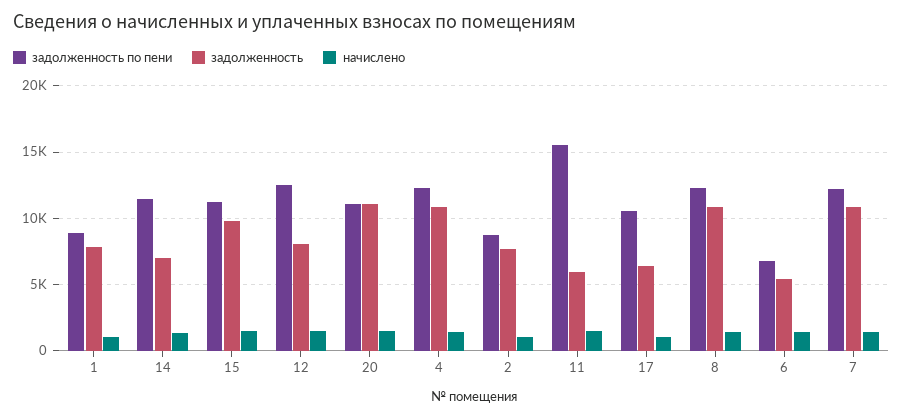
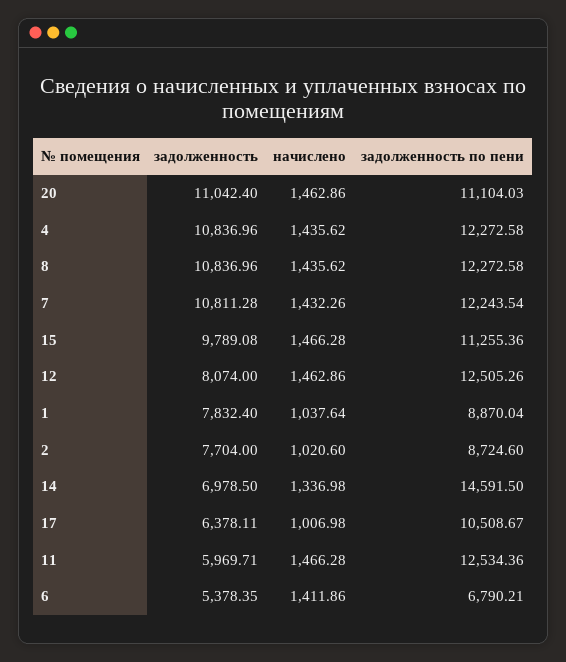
задолженность по пени, 14: 11500 -> 14591.5
задолженность по пени, 11: 15500 -> 12534.36

